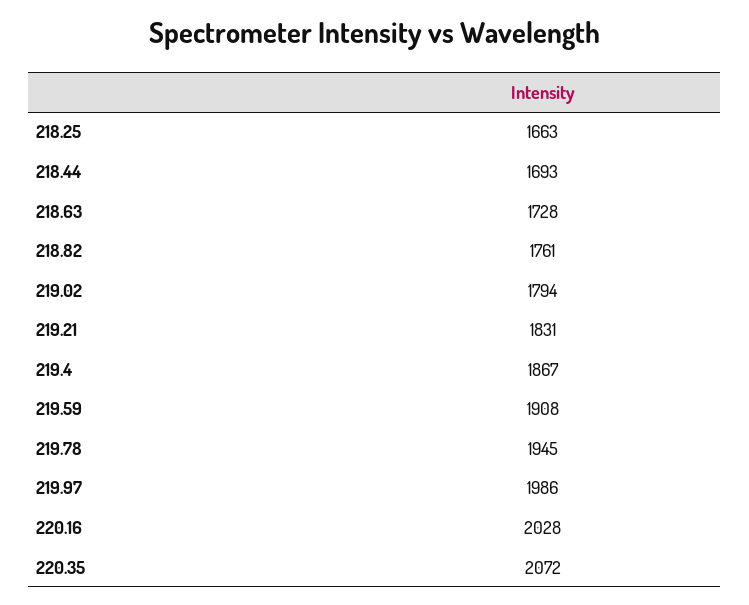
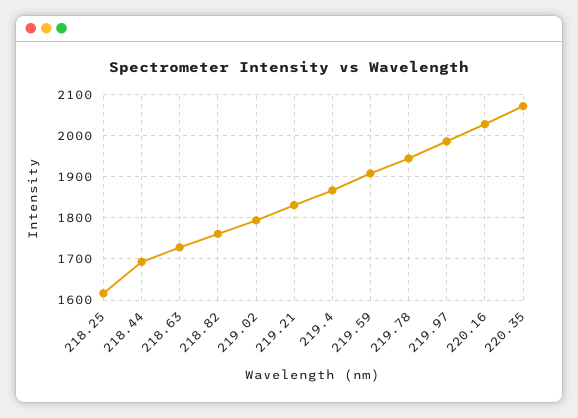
218.25: 1663 -> 1620

